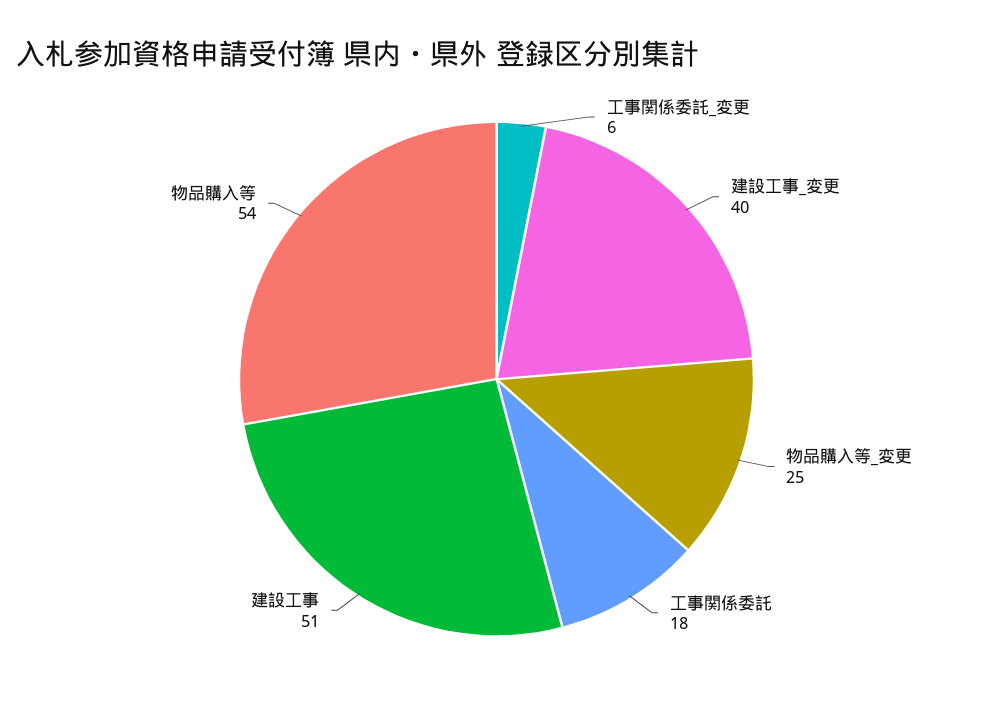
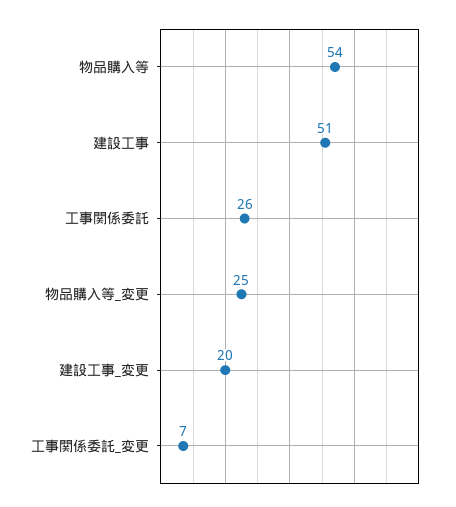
工事関係委託_変更: 6 -> 7
建設工事_変更: 40 -> 20
工事関係委託: 18 -> 26

